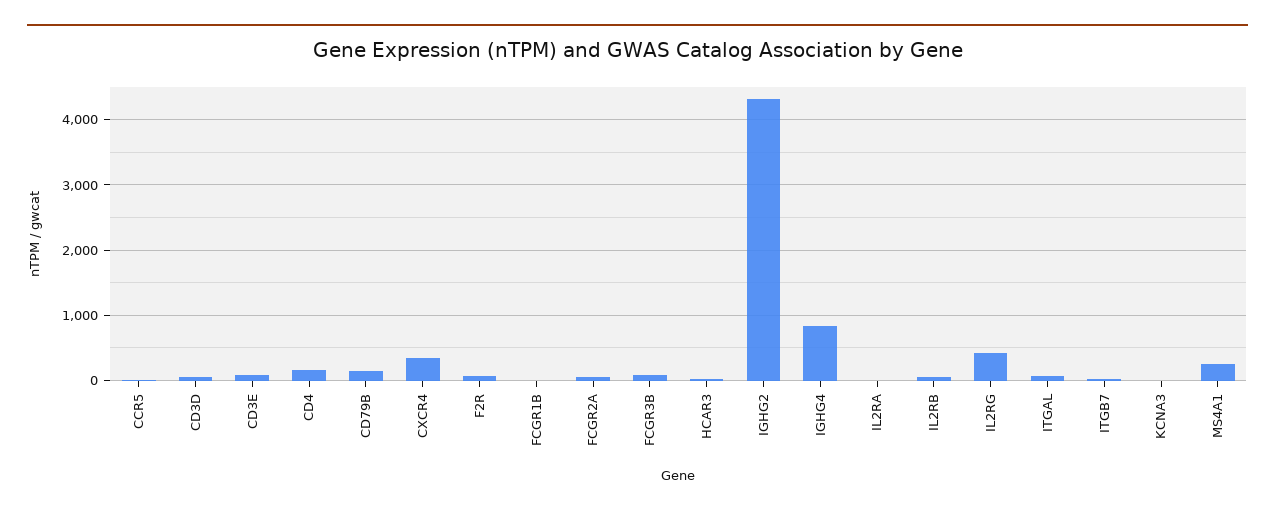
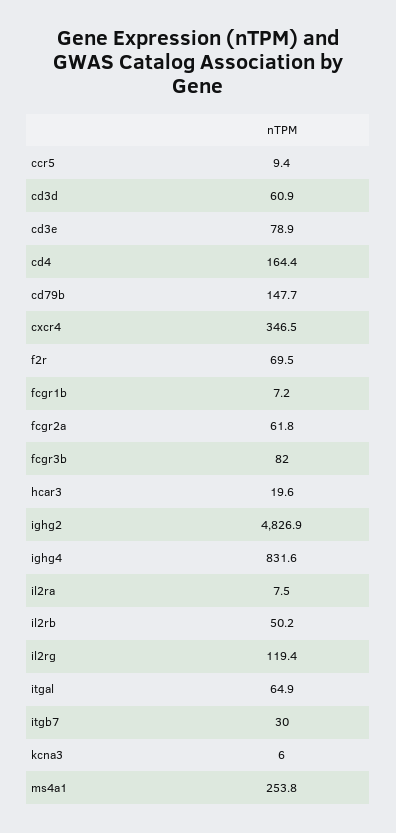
IGHG2: 4300 -> 4826.9
IL2RG: 400 -> 119.4

